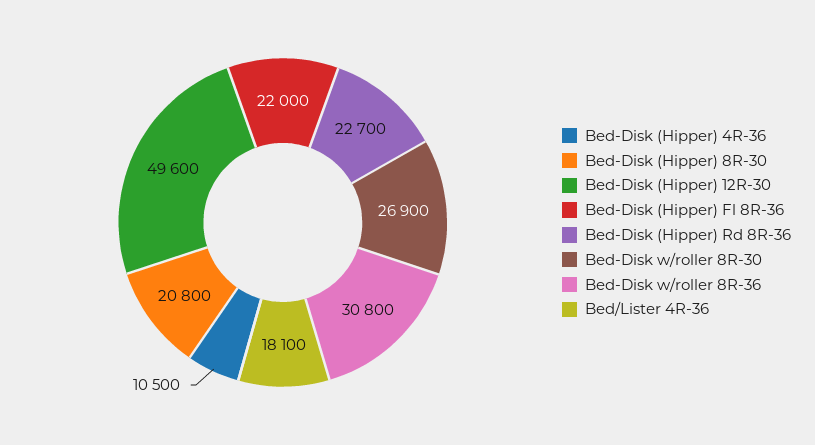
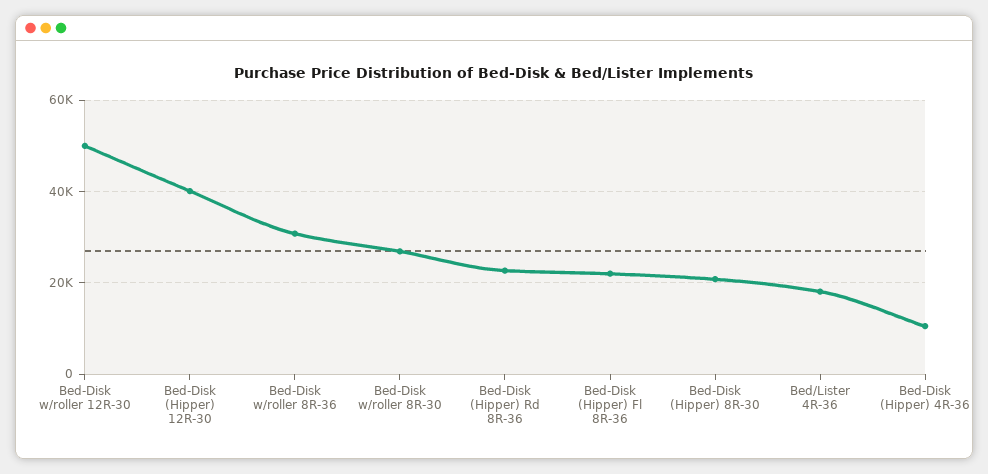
Bed-Disk (Hipper) 12R-30: 49600 -> 40000
Bed-Disk w/roller 12R-30: none -> 50000

